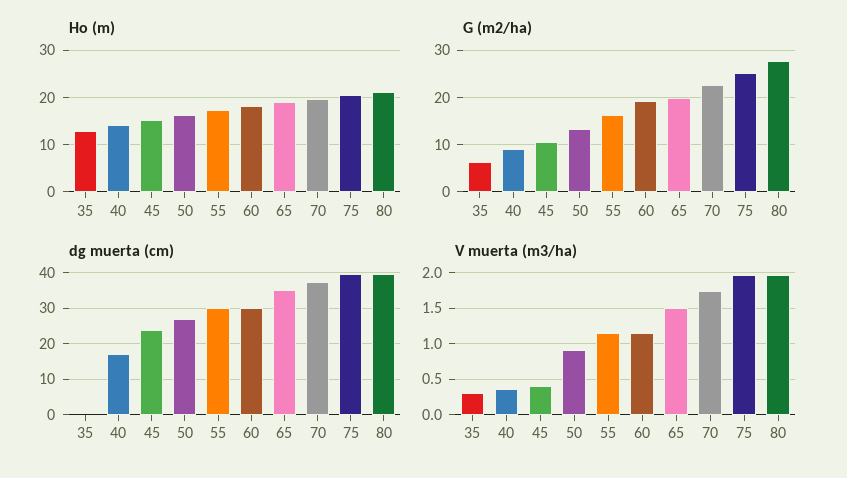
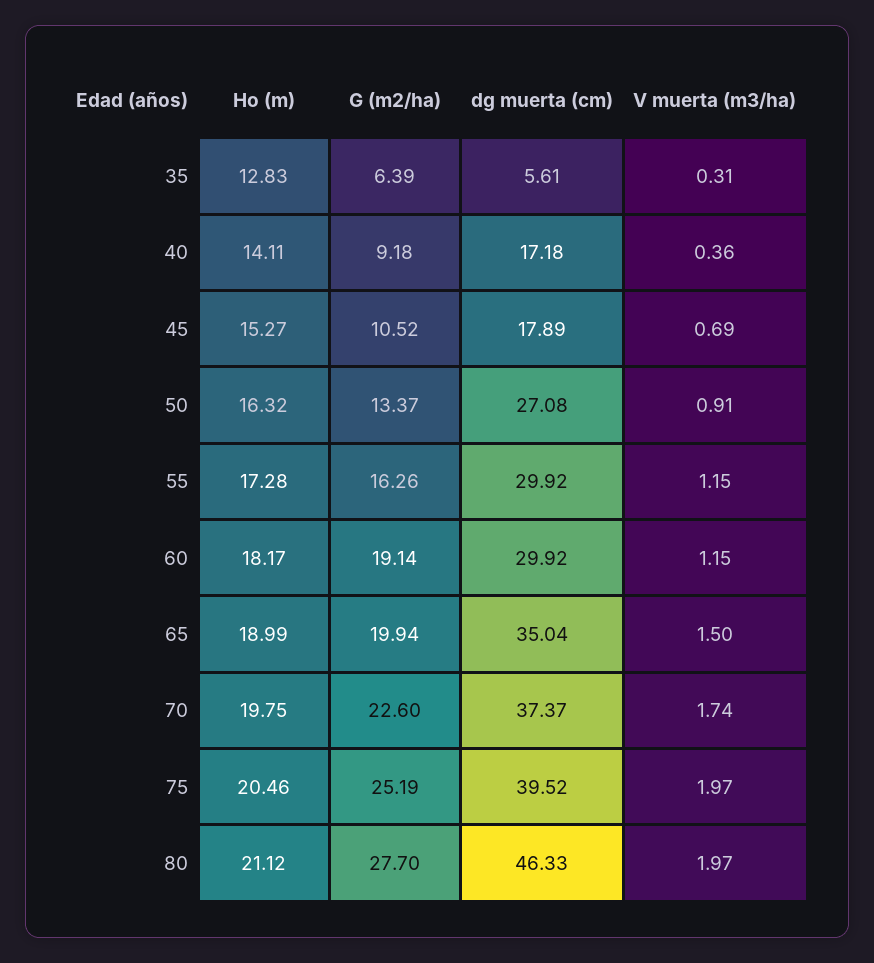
dg muerta (cm), 35: 0 -> 5.61
dg muerta (cm), 45: 24 -> 17.89
dg muerta (cm), 80: 40 -> 46.33
V muerta (m3/ha), 45: 0.4 -> 0.69

